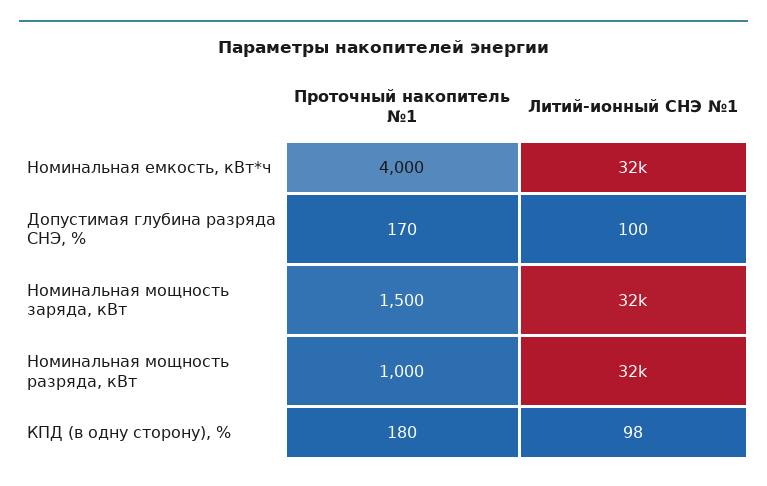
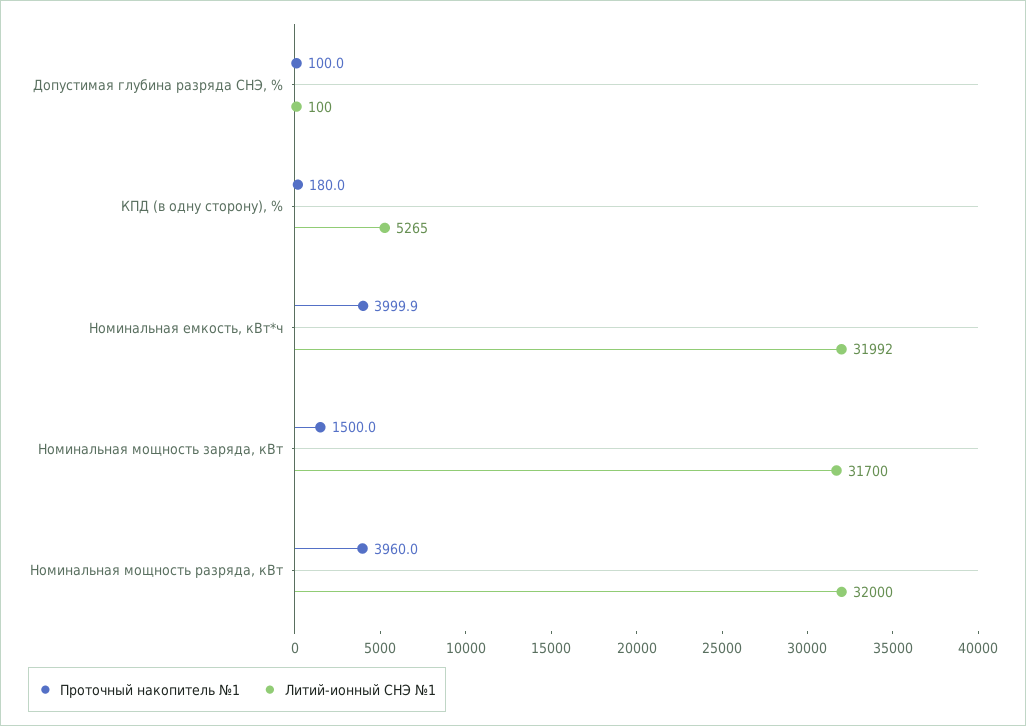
Проточный накопитель №1, Номинальная емкость, кВт*ч: 4000 -> 3999.9
Проточный накопитель №1, Допустимая глубина разряда СНЭ, %: 170 -> 100
Проточный накопитель №1, Номинальная мощность разряда, кВт: 1000 -> 3960
Литий-ионный СНЭ №1, КПД (в одну сторону), %: 98 -> 5265

